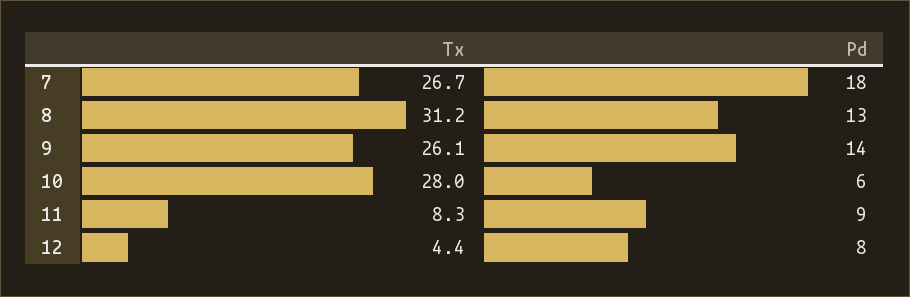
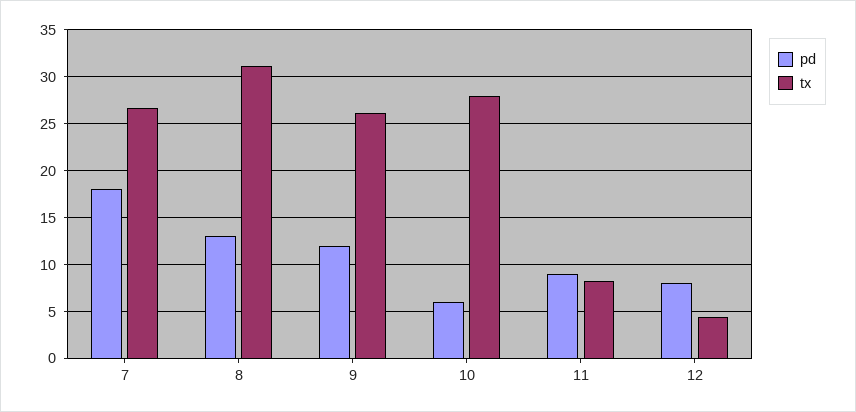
Pd, 9: 14 -> 12

